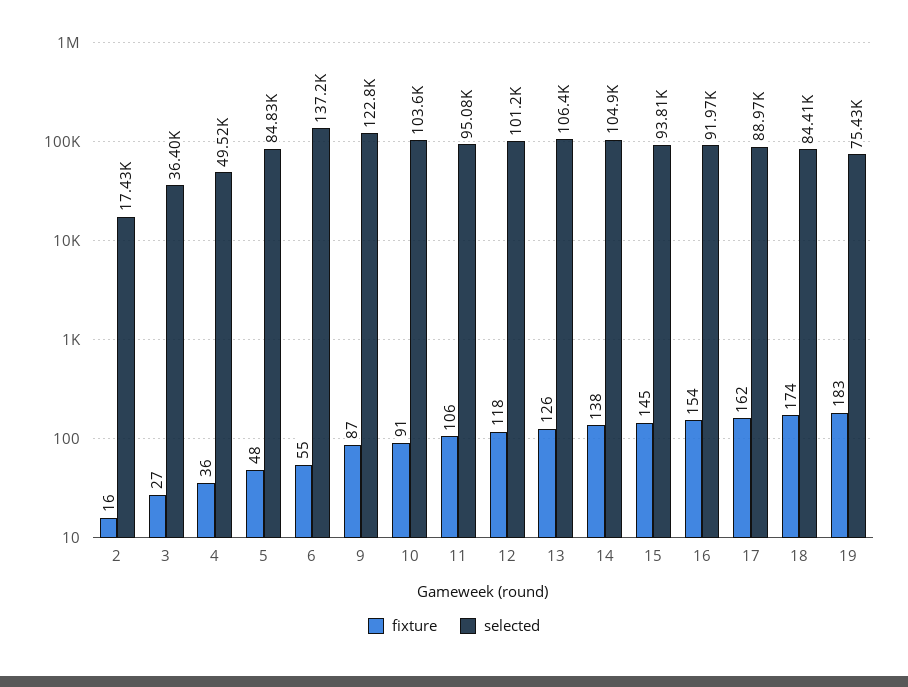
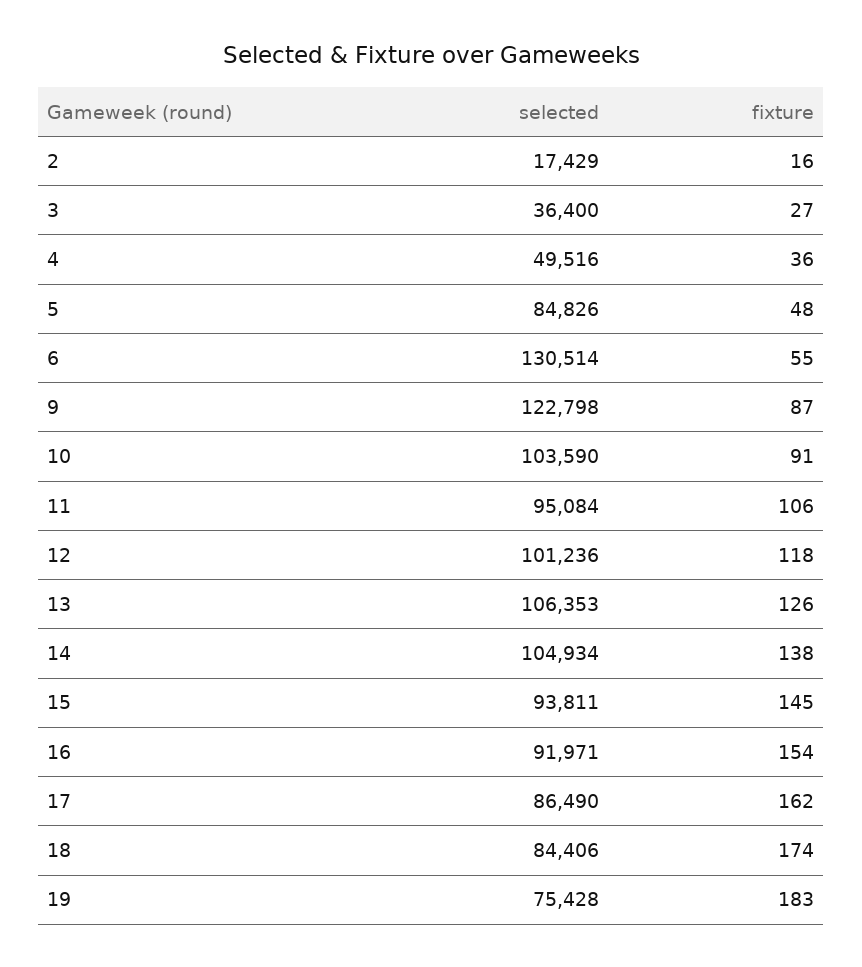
selected, 6: 137200 -> 130514
selected, 17: 88970 -> 86490

